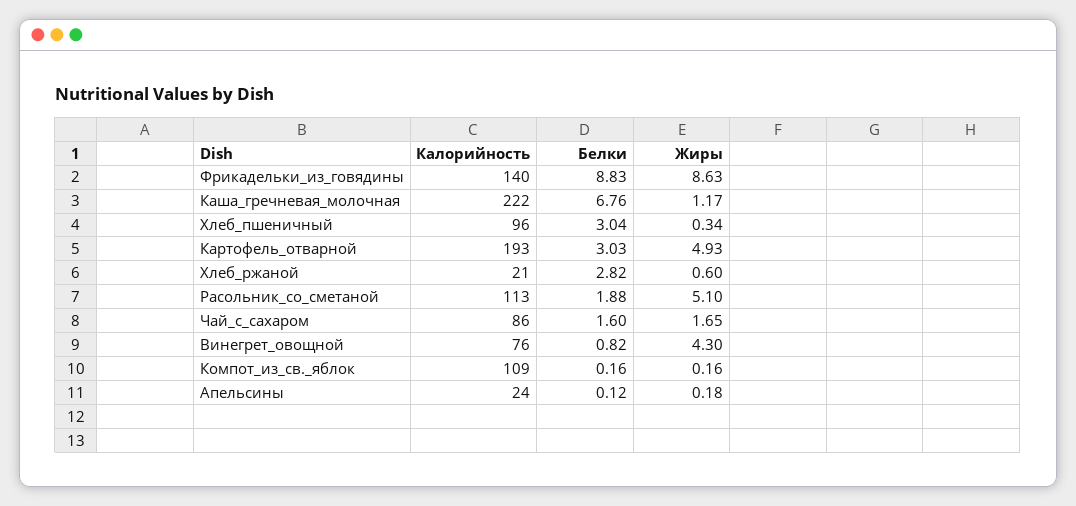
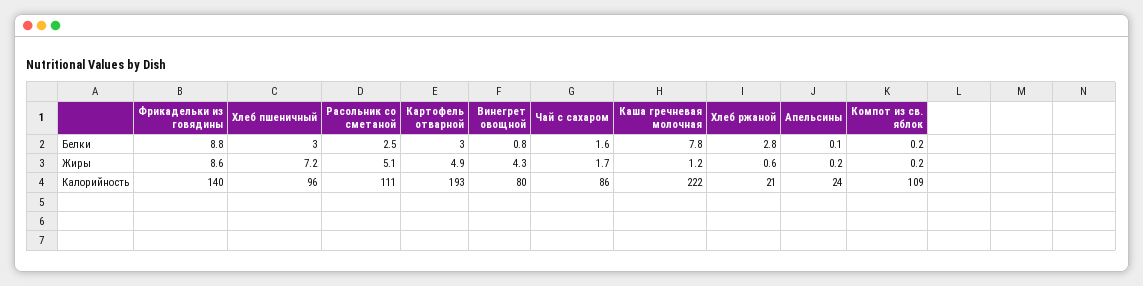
Белки, Каша_гречневая_молочная: 6.76 -> 7.8
Жиры, Хлеб_пшеничный: 0.34 -> 7.2
Калорийность, Расольник_со_сметаной: 113 -> 111
Белки, Расольник_со_сметаной: 1.88 -> 2.5
Калорийность, Винегрет_овощной: 76 -> 80

